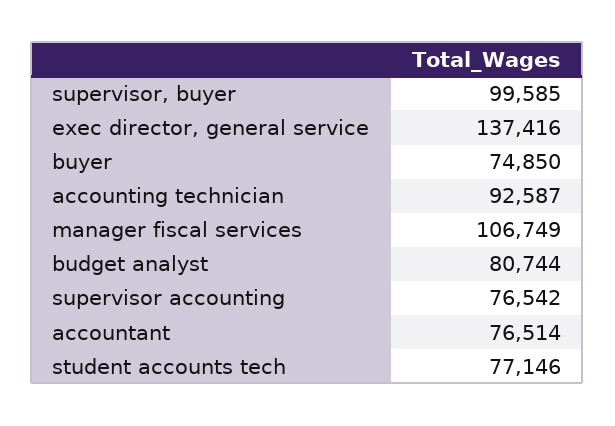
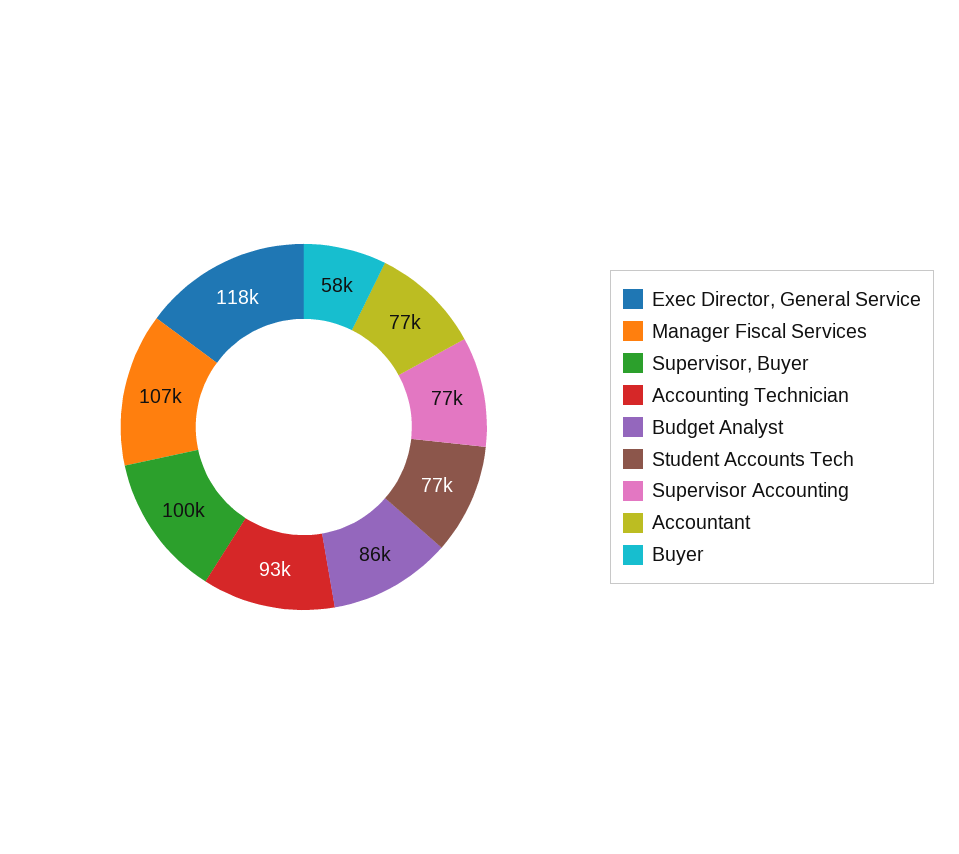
exec director, general service: 137416 -> 118000
buyer: 74850 -> 58000
budget analyst: 80744 -> 86000

